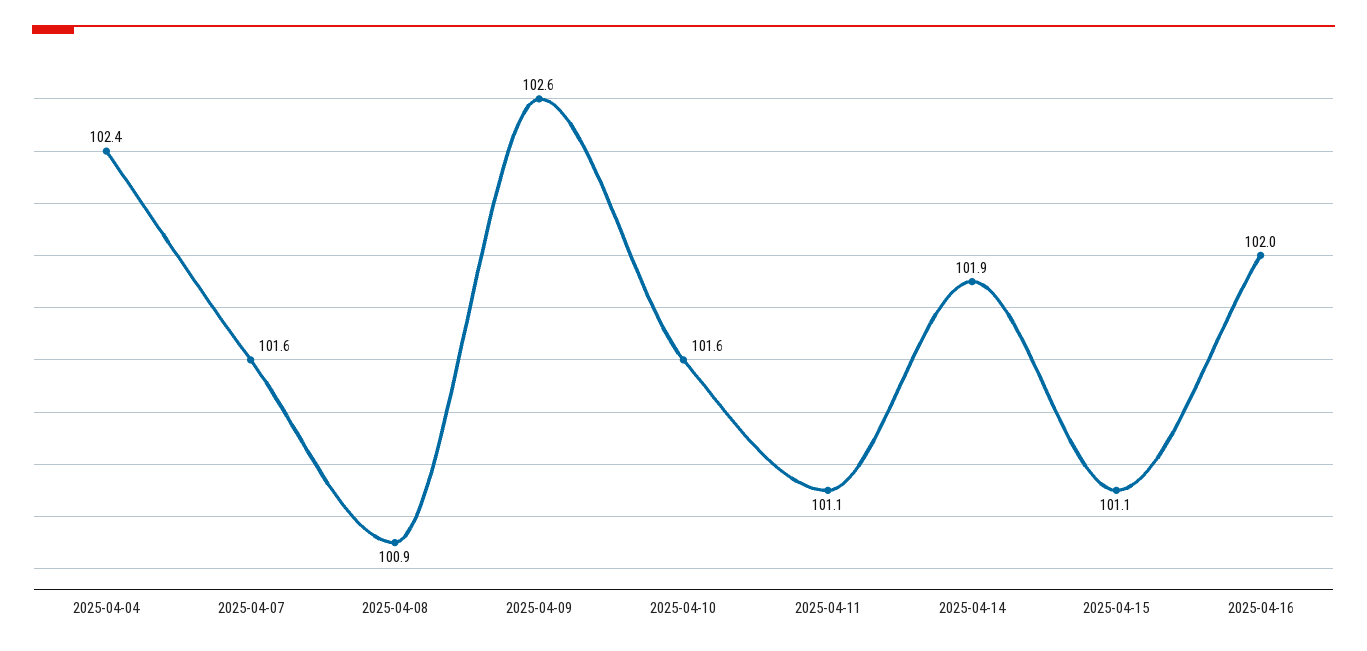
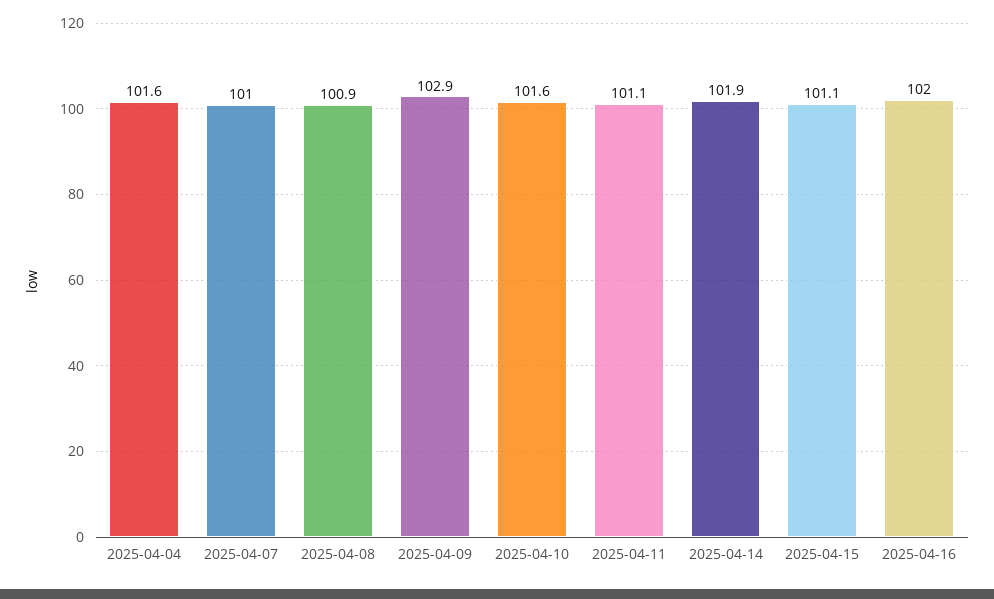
2025-04-04: 102.4 -> 101.6
2025-04-07: 101.6 -> 101
2025-04-09: 102.6 -> 102.9

